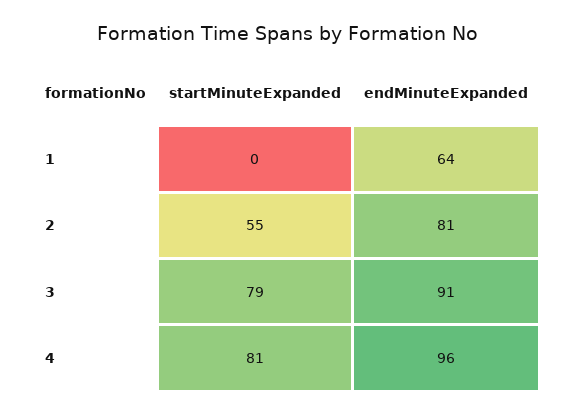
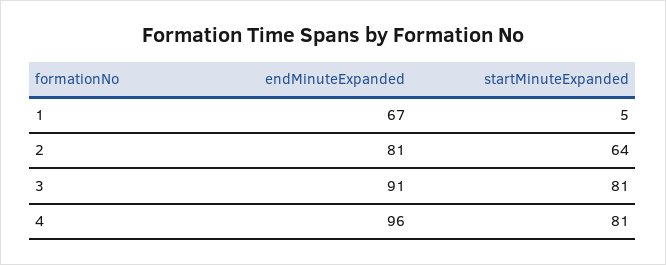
startMinuteExpanded, 1: 0 -> 5
endMinuteExpanded, 1: 64 -> 67
startMinuteExpanded, 2: 55 -> 64
startMinuteExpanded, 3: 79 -> 81

